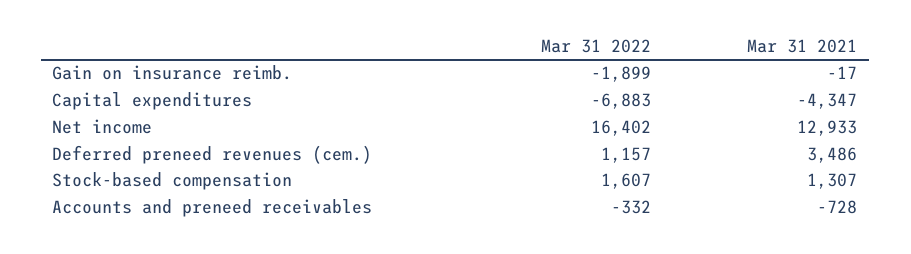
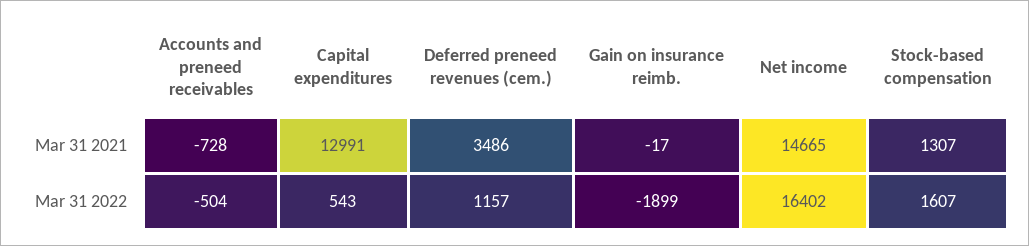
Mar 31 2022, Capital expenditures: -6883 -> 543
Mar 31 2021, Capital expenditures: -4347 -> 12991
Mar 31 2021, Net income: 12933 -> 14665
Mar 31 2022, Accounts and preneed receivables: -332 -> -504

